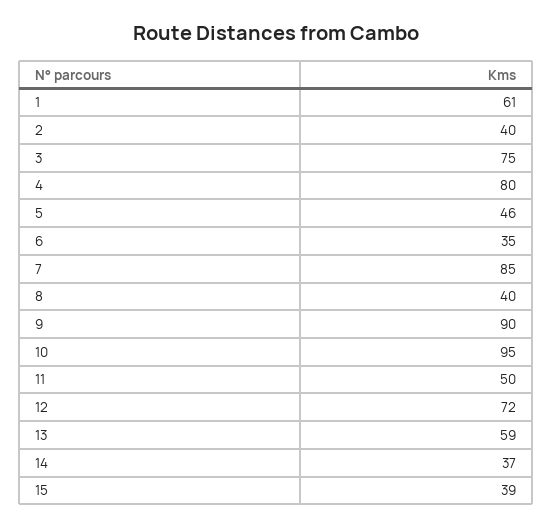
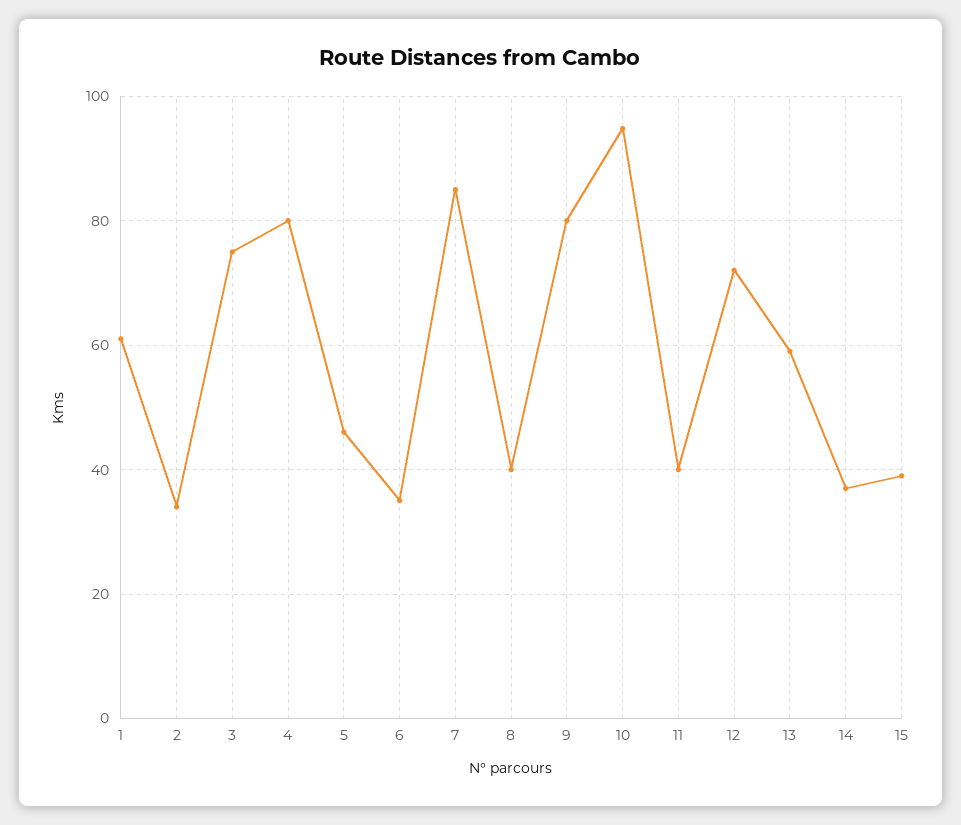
2: 40 -> 34
9: 90 -> 80
11: 50 -> 40

